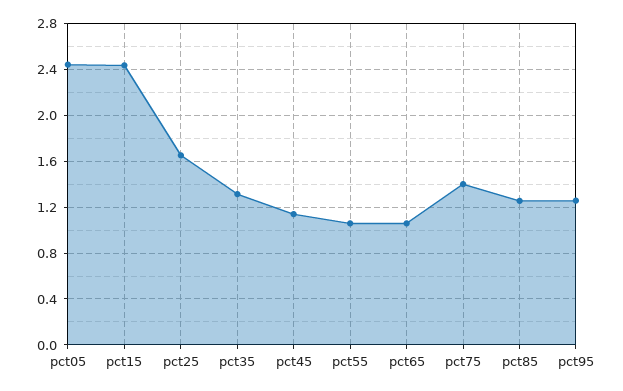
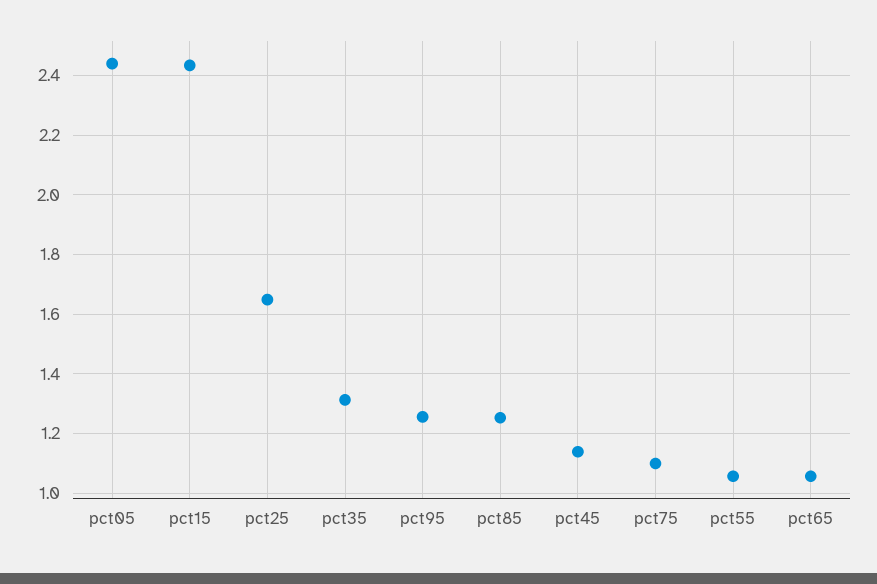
pct75: 1.4 -> 1.1

